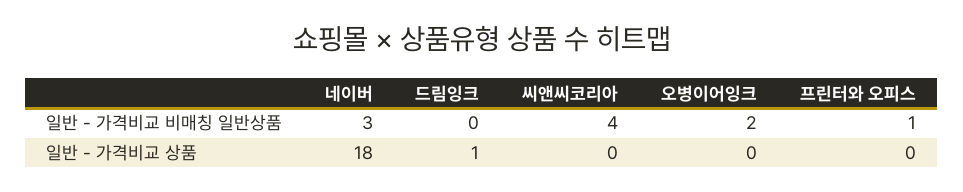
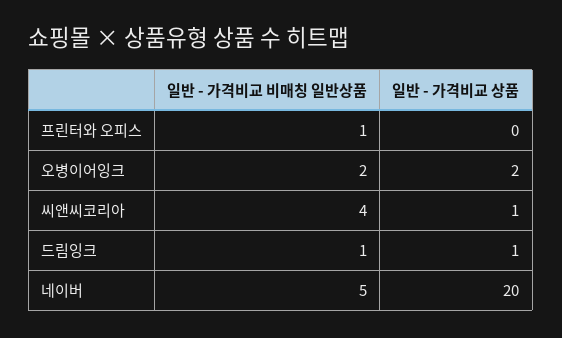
네이버, 일반 - 가격비교 비매칭 일반상품: 3 -> 5
드림잉크, 일반 - 가격비교 비매칭 일반상품: 0 -> 1
네이버, 일반 - 가격비교 상품: 18 -> 20
씨앤씨코리아, 일반 - 가격비교 상품: 0 -> 1
오병이어잉크, 일반 - 가격비교 상품: 0 -> 2

